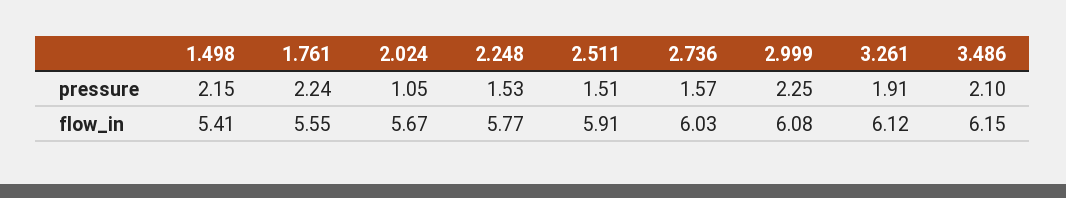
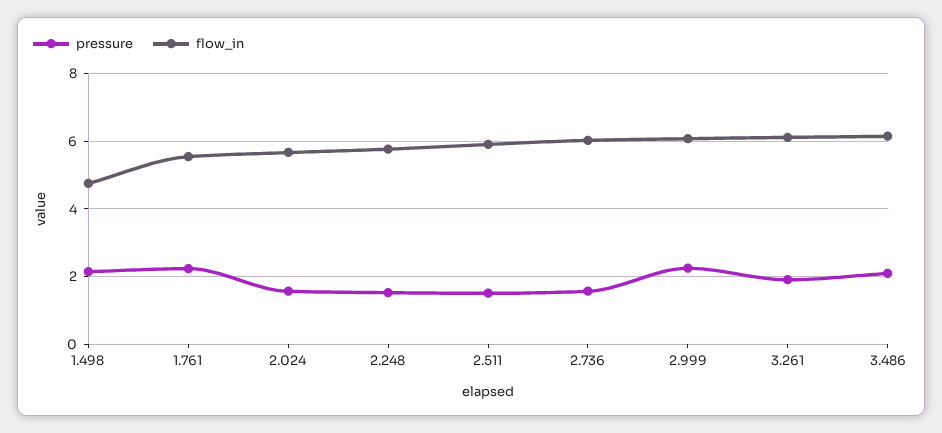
pressure, 2.024: 1.05 -> 1.6
flow_in, 1.498: 5.41 -> 4.8

